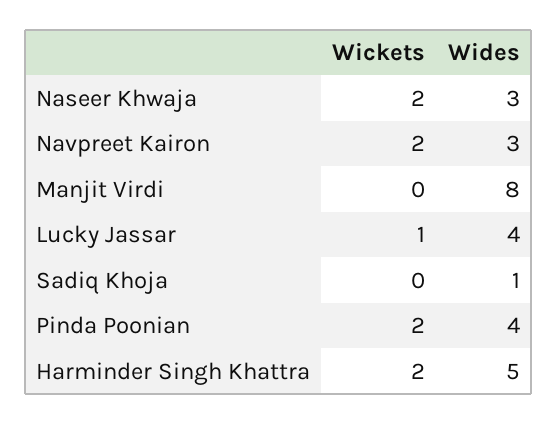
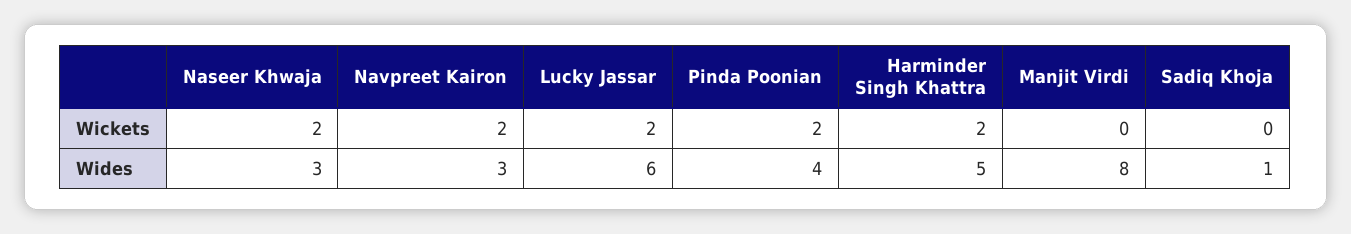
Wickets, Lucky Jassar: 1 -> 2
Wides, Lucky Jassar: 4 -> 6

